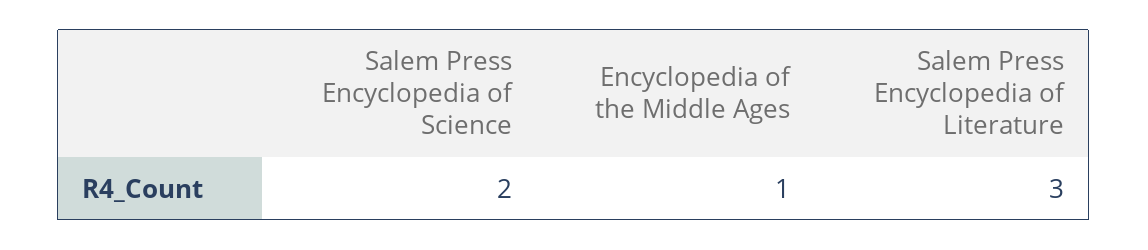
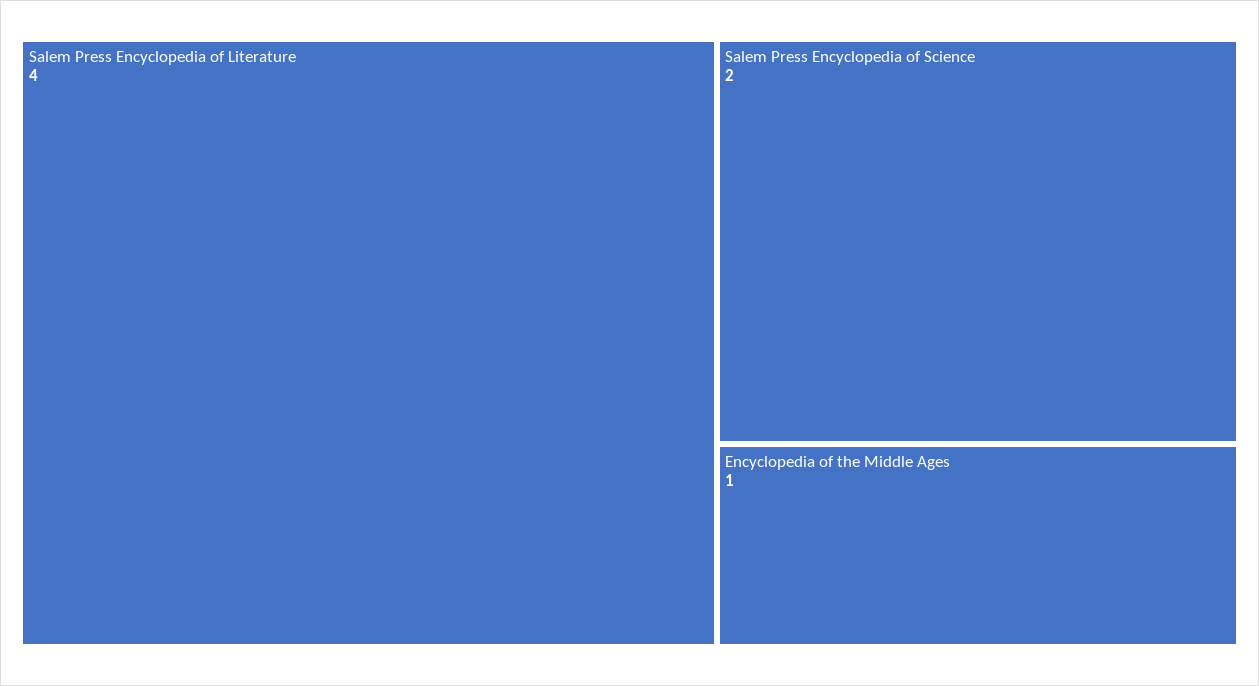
Salem Press Encyclopedia of Literature: 3 -> 4

